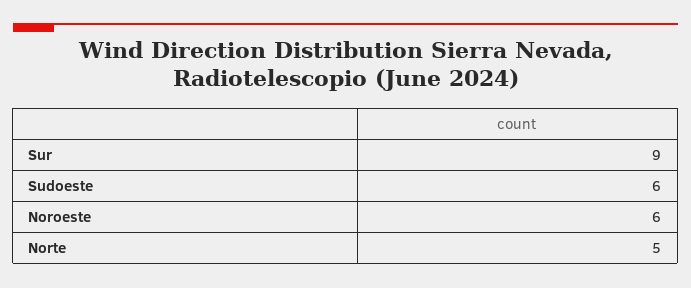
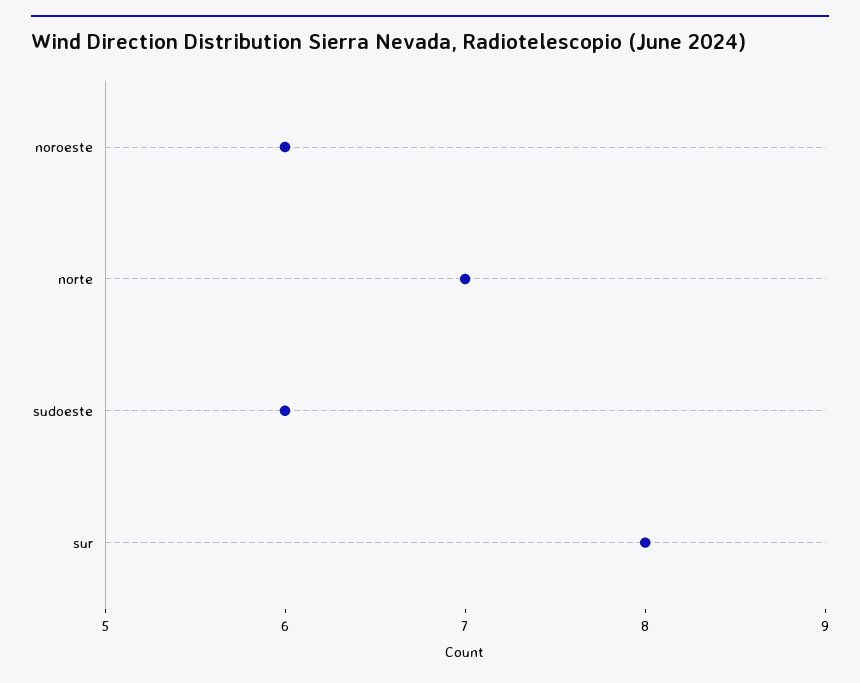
Sur: 9 -> 8
Norte: 5 -> 7

